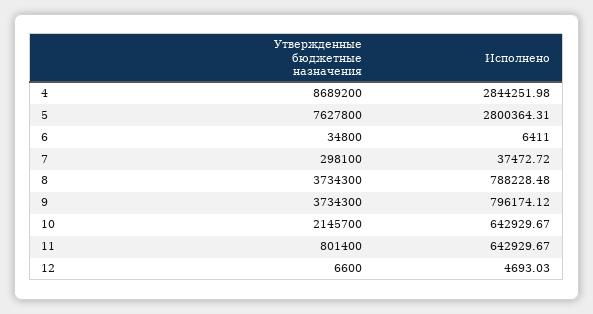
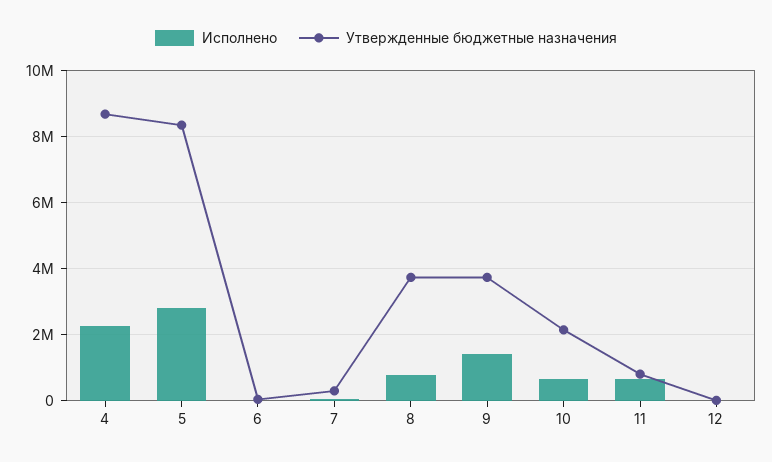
Исполнено, 4: 2844251.98 -> 2200000
Утвержденные бюджетные назначения, 5: 7627800 -> 8400000
Исполнено, 9: 796174.12 -> 1400000

